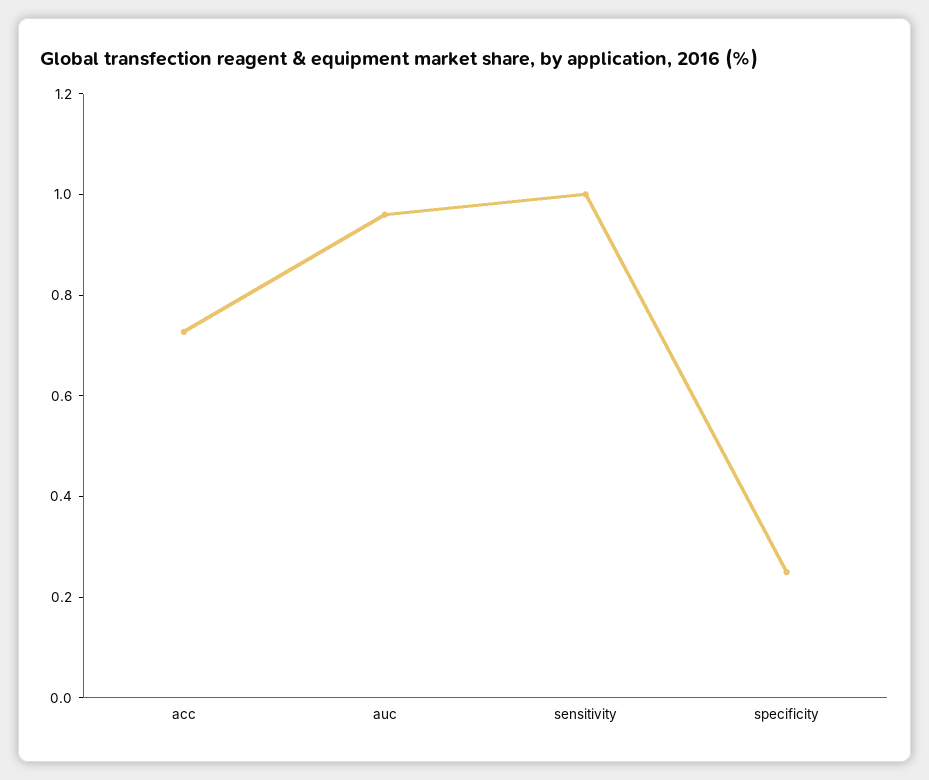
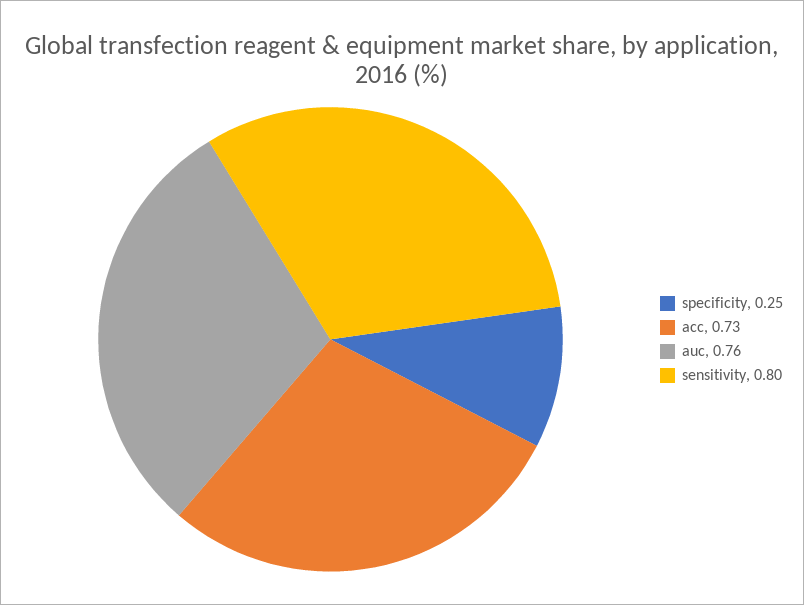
auc: 0.95 -> 0.76
sensitivity: 1 -> 0.8

